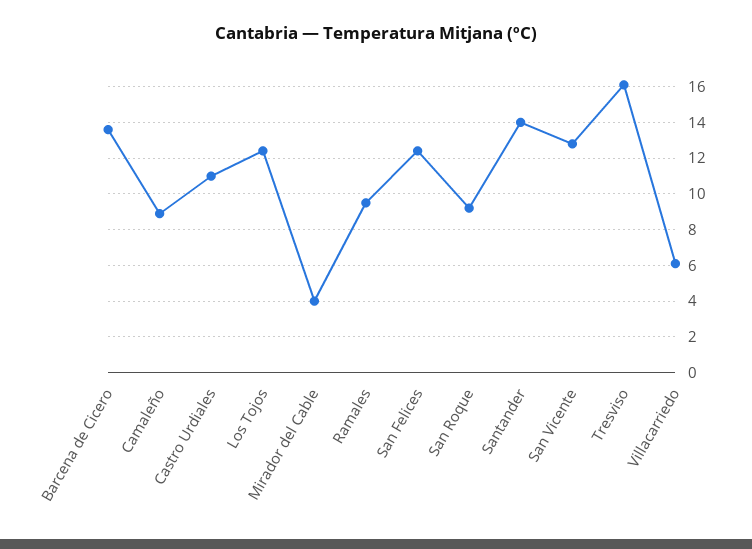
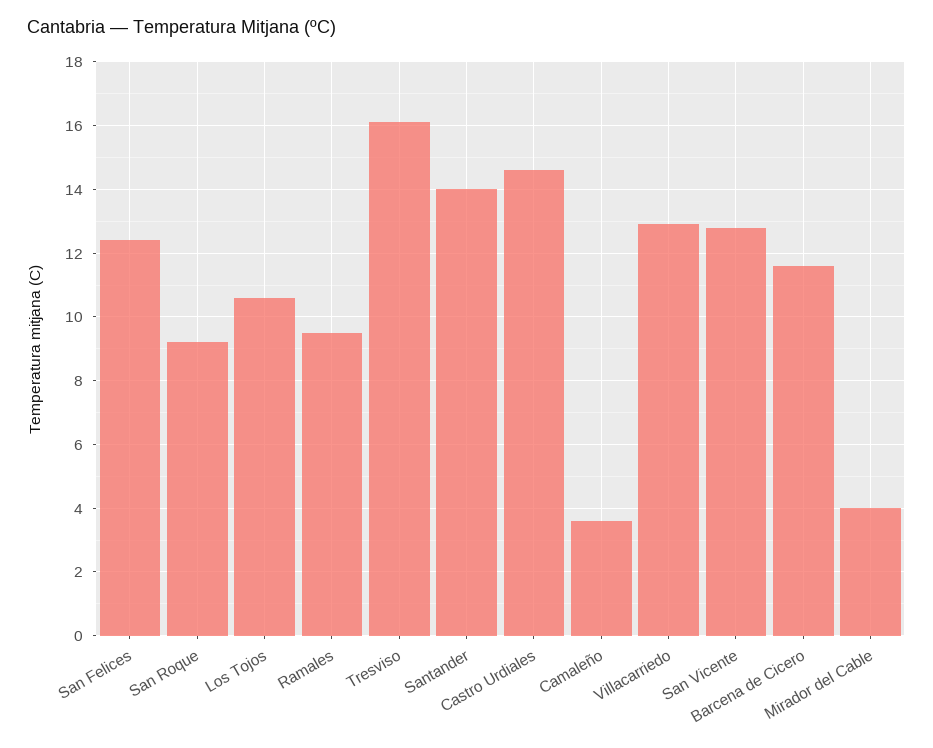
Barcena de Cicero: 13.5 -> 11.5
Camaleño: 9 -> 3.5
Castro Urdiales: 11 -> 14.5
Los Tojos: 12.5 -> 10.5
Villacarriedo: 6 -> 13

